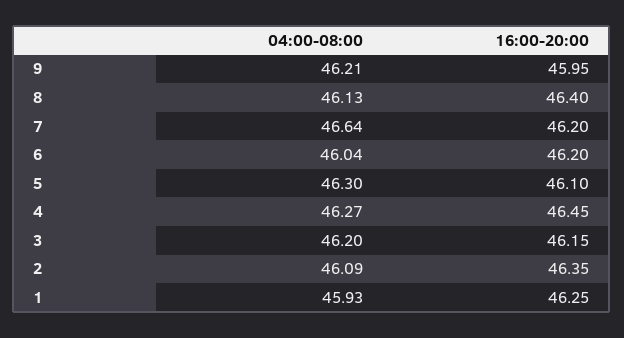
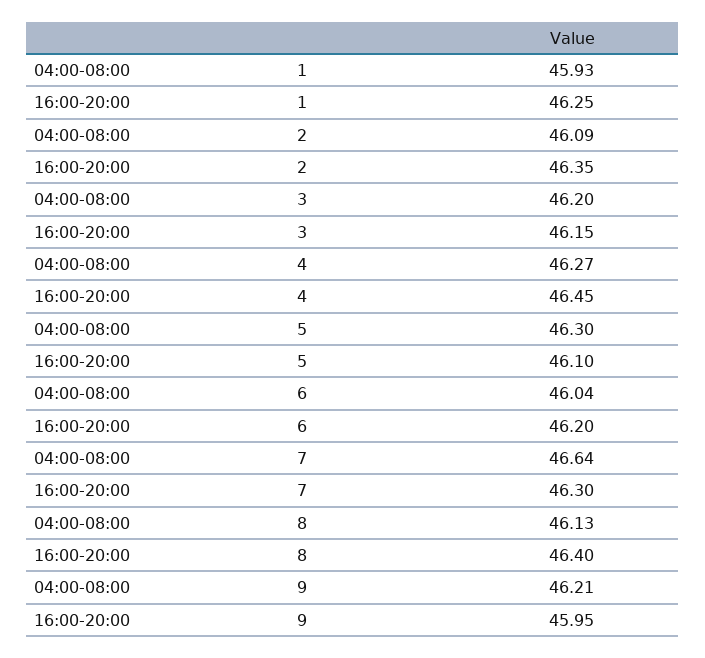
16:00-20:00, 7: 46.2 -> 46.3

